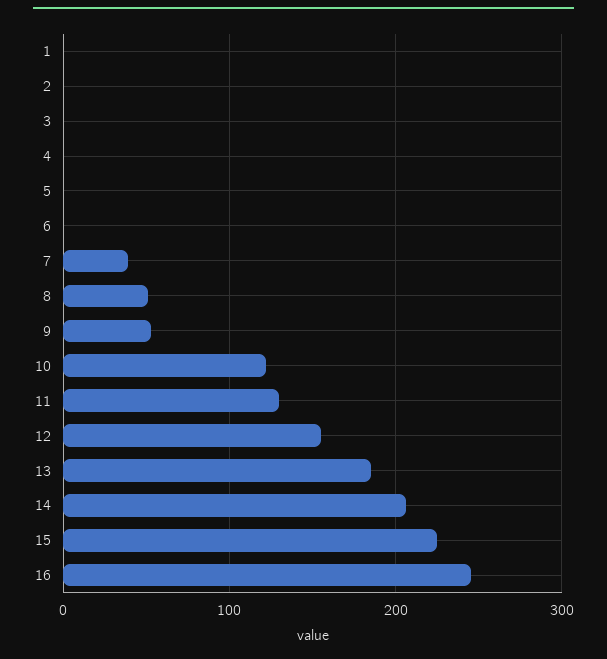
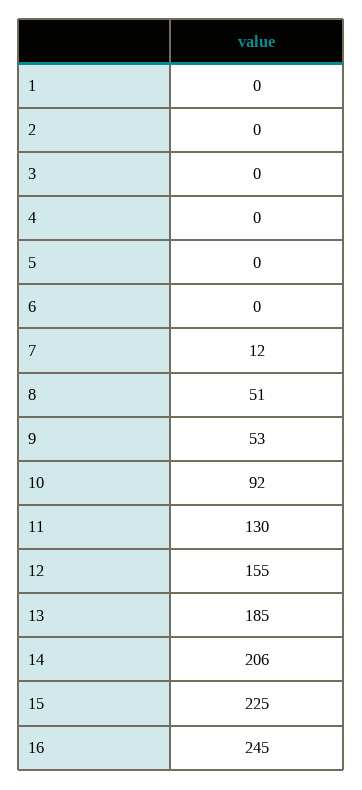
7: 40 -> 12
10: 120 -> 92

